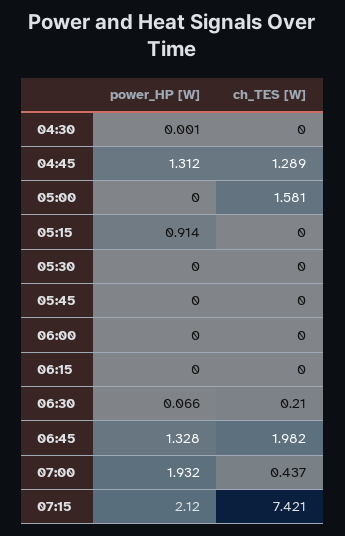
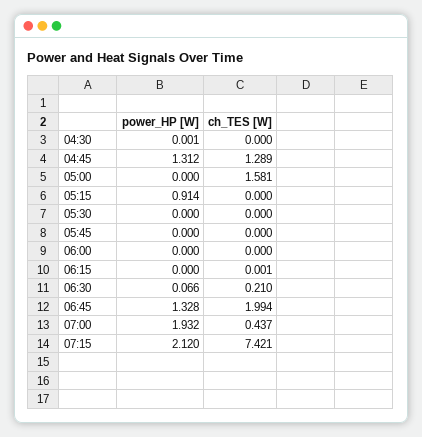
ch_TES [W], 06:15: 0 -> 0.001
ch_TES [W], 06:45: 1.982 -> 1.994

